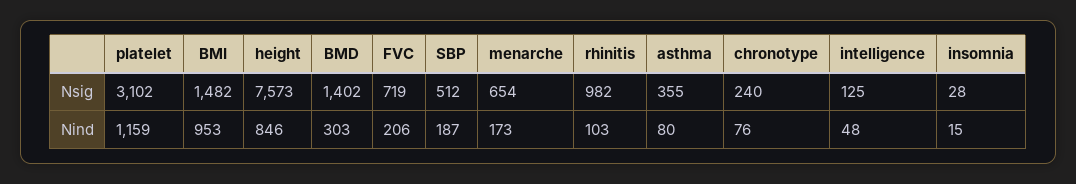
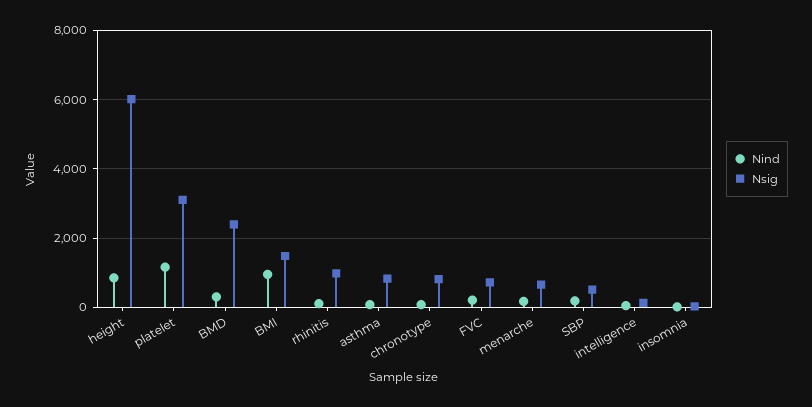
Nsig, height: 7573 -> 6000
Nsig, BMD: 1402 -> 2400
Nsig, asthma: 355 -> 800
Nsig, chronotype: 240 -> 800

